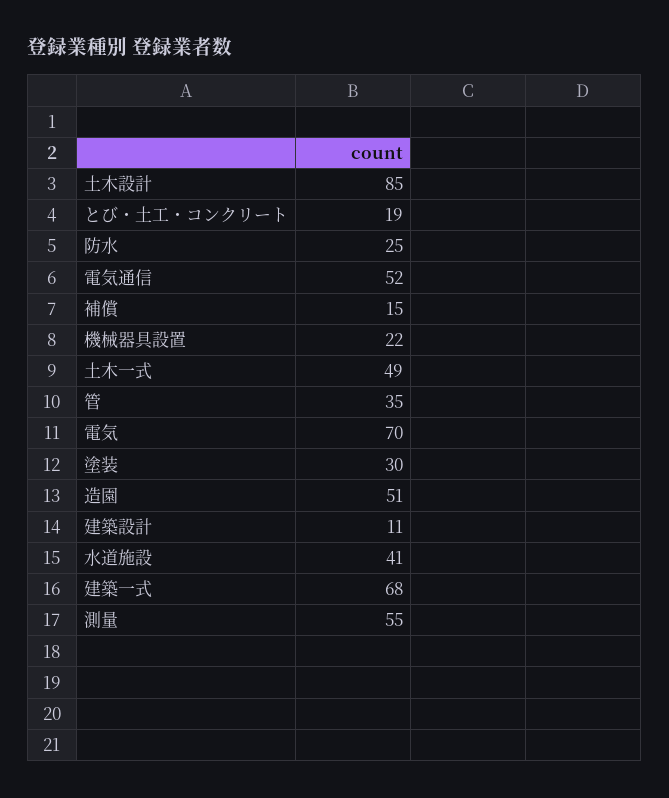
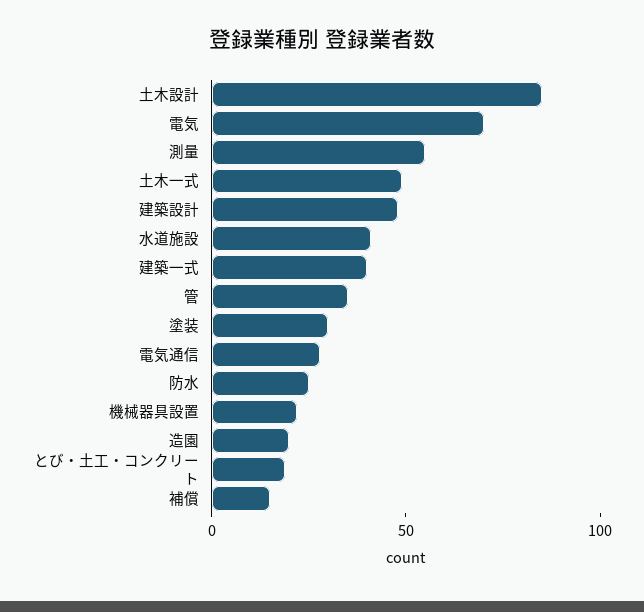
電気通信: 52 -> 30
造園: 51 -> 20
建築設計: 11 -> 50
建築一式: 68 -> 40

